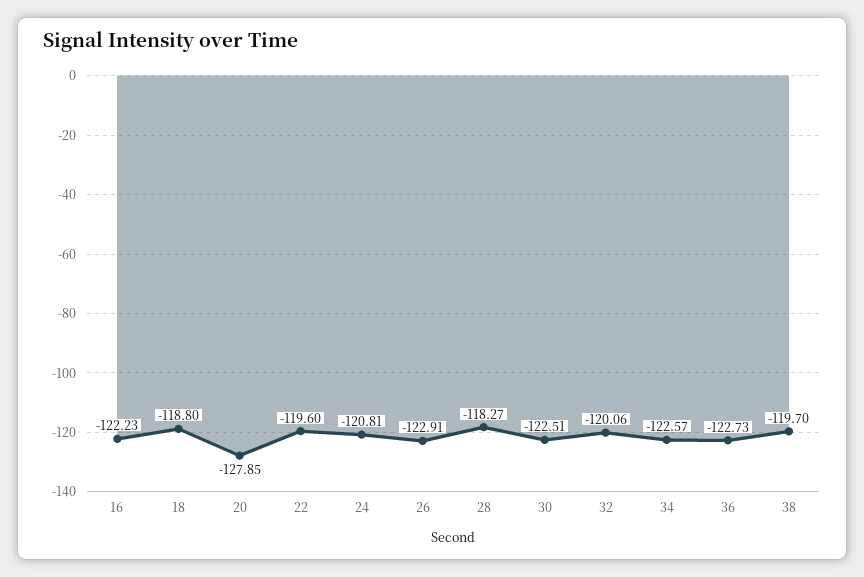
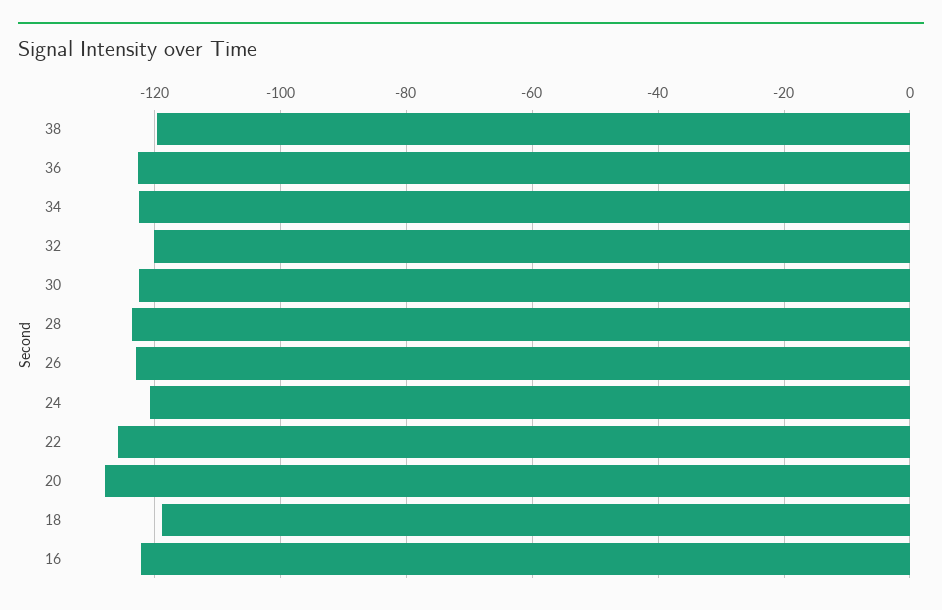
22: -119.6 -> -126
28: -118.27 -> -124

